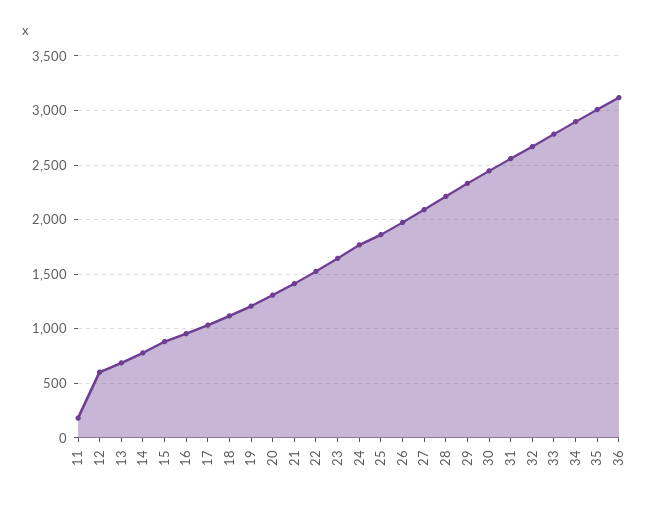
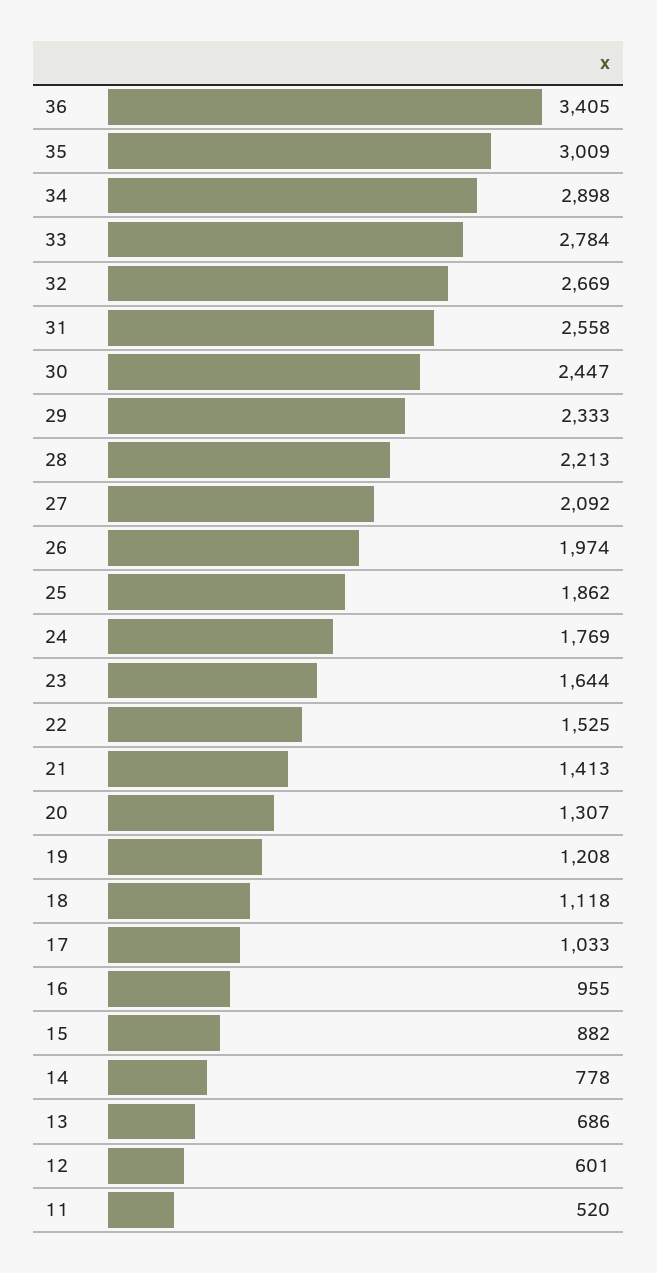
11: 200 -> 520
36: 3100 -> 3405

